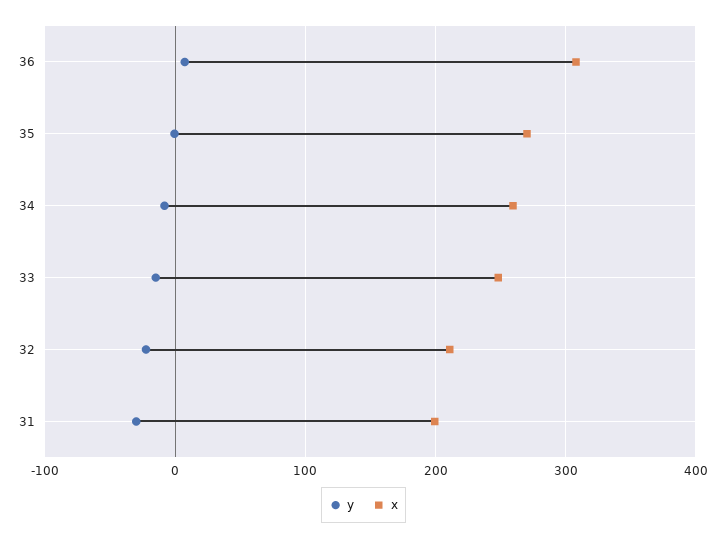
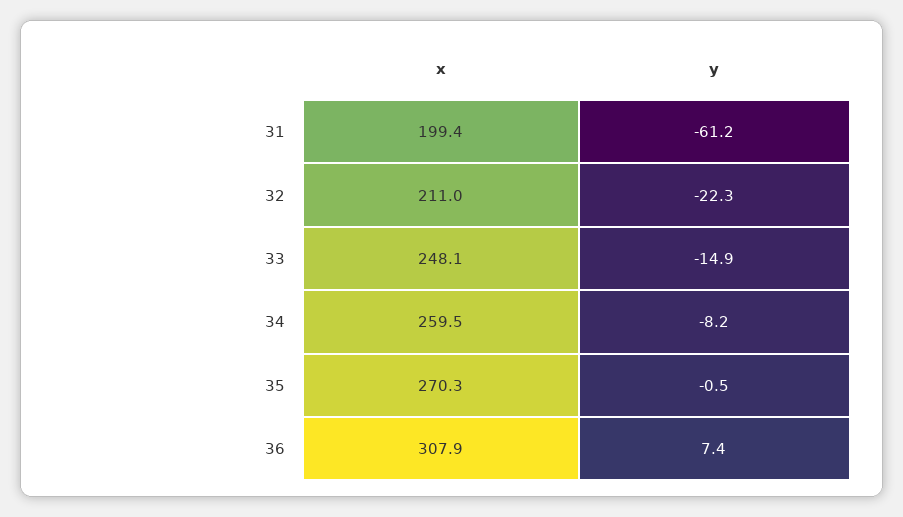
y, 31: -30 -> -61.2

